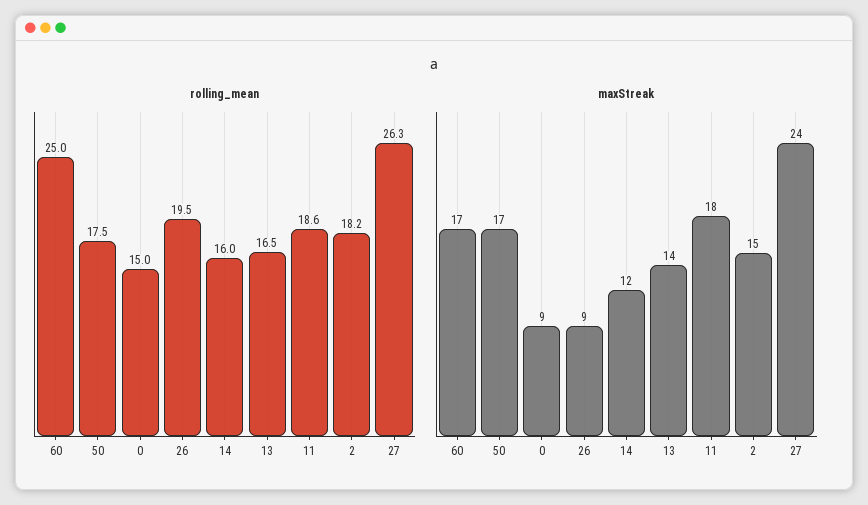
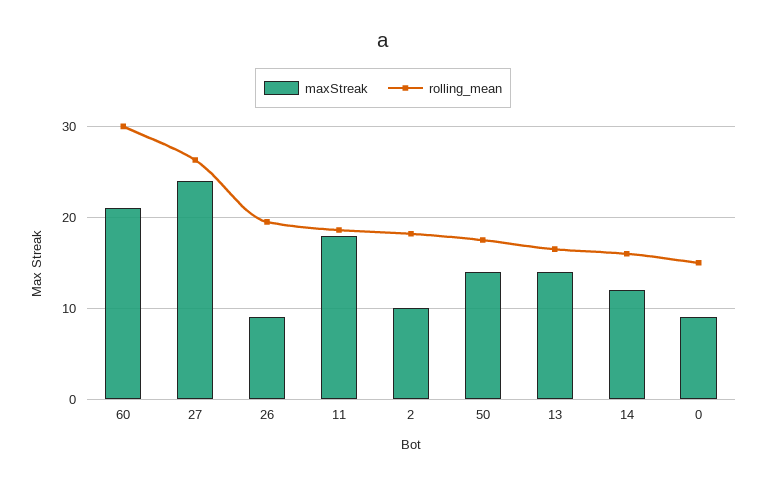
rolling_mean, 60: 25 -> 30
maxStreak, 60: 17 -> 21
maxStreak, 50: 17 -> 14
maxStreak, 2: 15 -> 10

